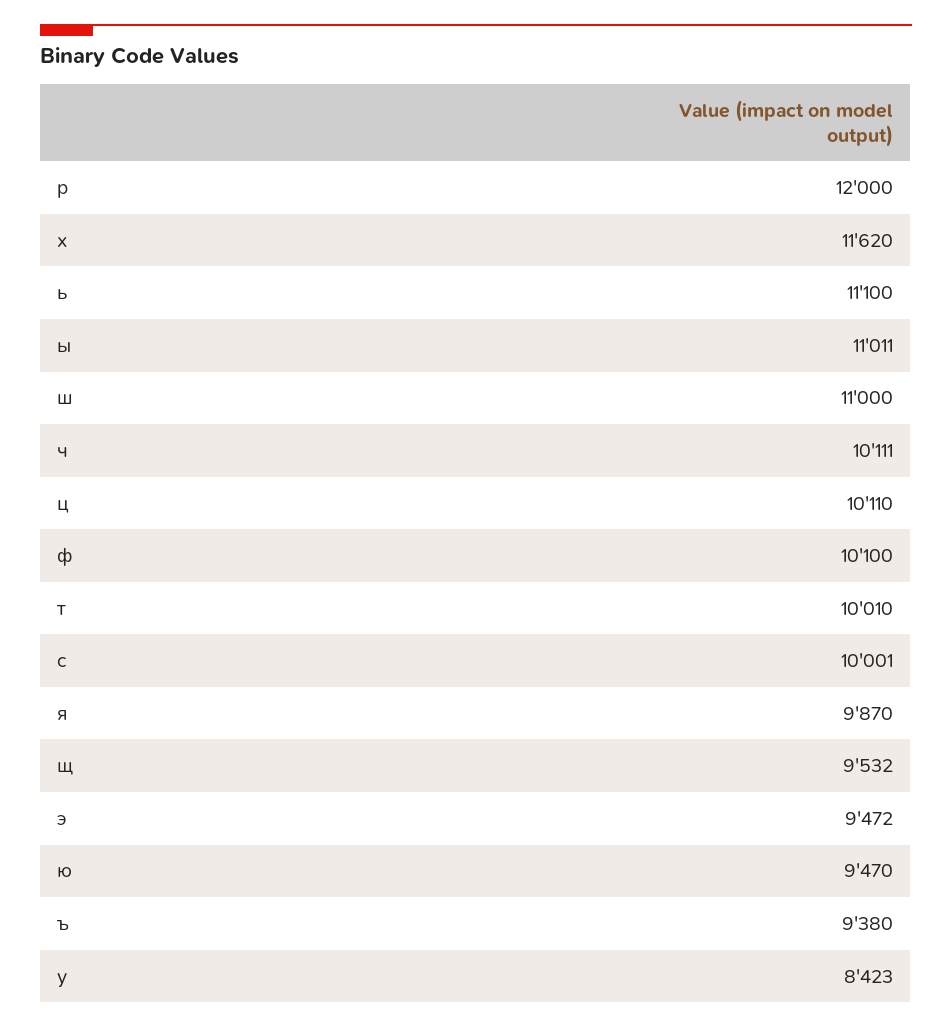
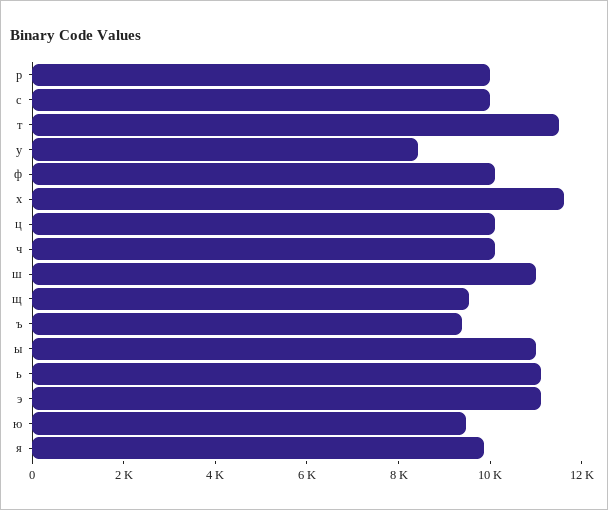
р: 12000 -> 10000
т: 10010 -> 11500
э: 9472 -> 11000

